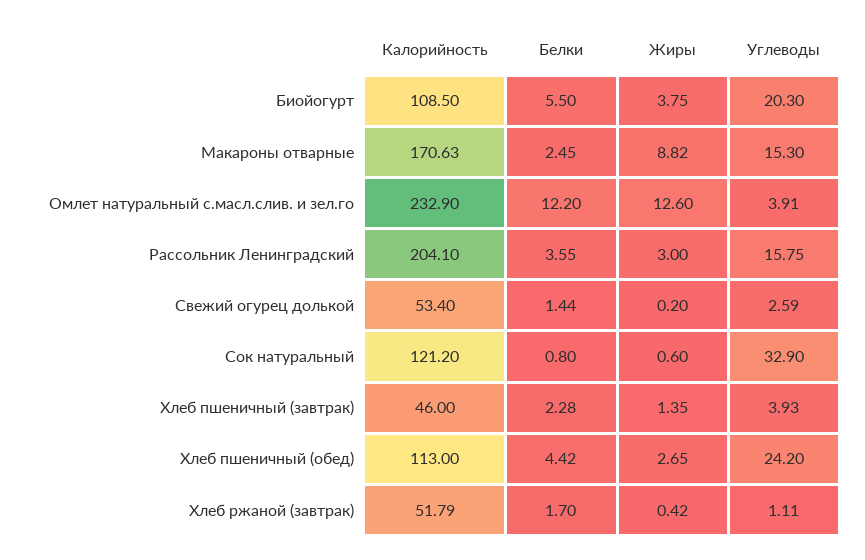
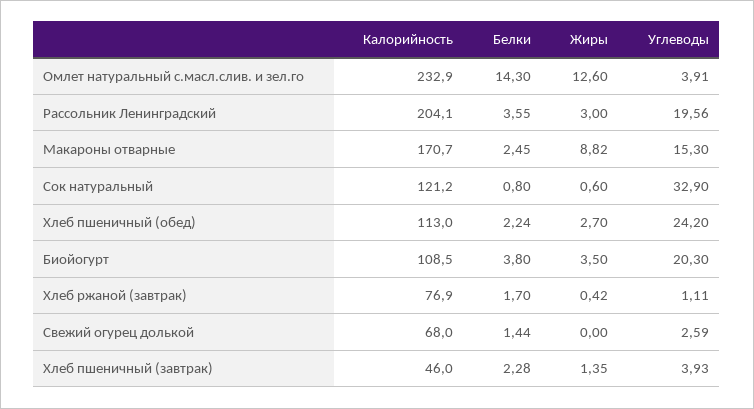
Белки, Биойогурт: 5.5 -> 3.8
Жиры, Биойогурт: 3.75 -> 3.5
Калорийность, Макароны отварные: 170.63 -> 170.7
Белки, Омлет натуральный с.масл.слив. и зел.го: 12.2 -> 14.3
Углеводы, Рассольник Ленинградский: 15.75 -> 19.56
Калорийность, Свежий огурец долькой: 53.4 -> 68
Жиры, Свежий огурец долькой: 0.2 -> 0
Белки, Хлеб пшеничный (обед): 4.42 -> 2.24
Жиры, Хлеб пшеничный (обед): 2.65 -> 2.7
Калорийность, Хлеб ржаной (завтрак): 51.79 -> 76.9

